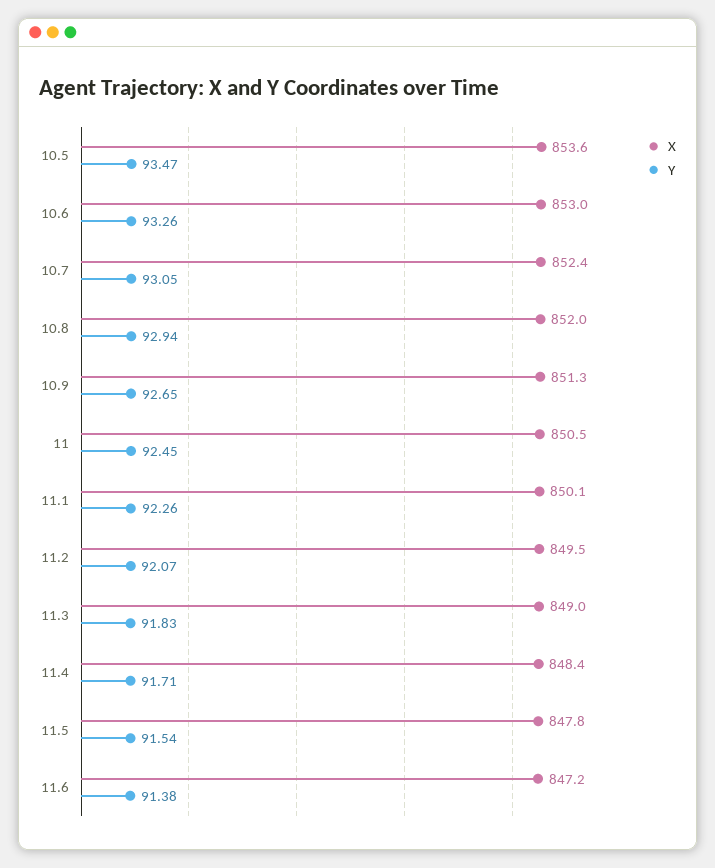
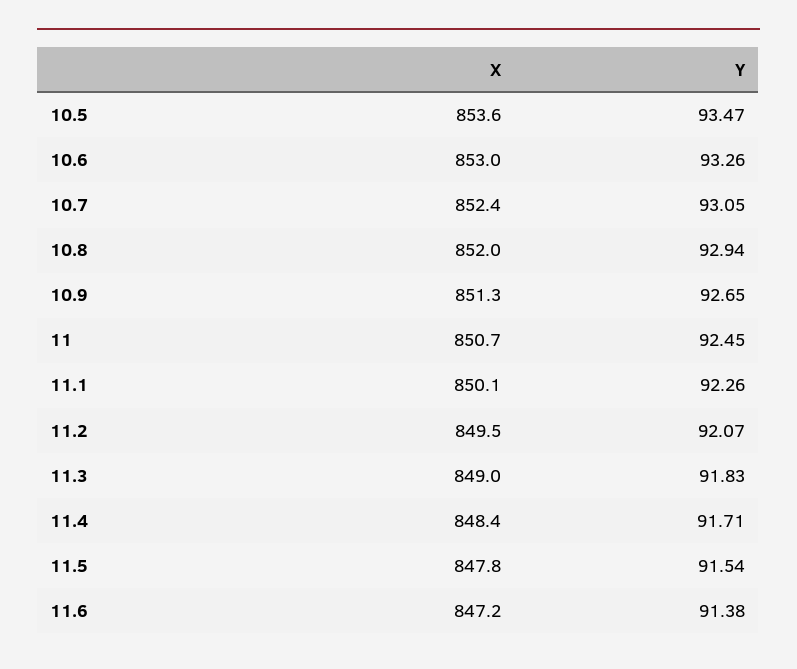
X, 11: 850.5 -> 850.7

